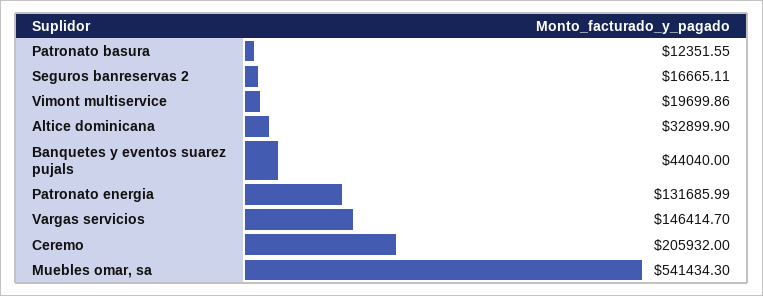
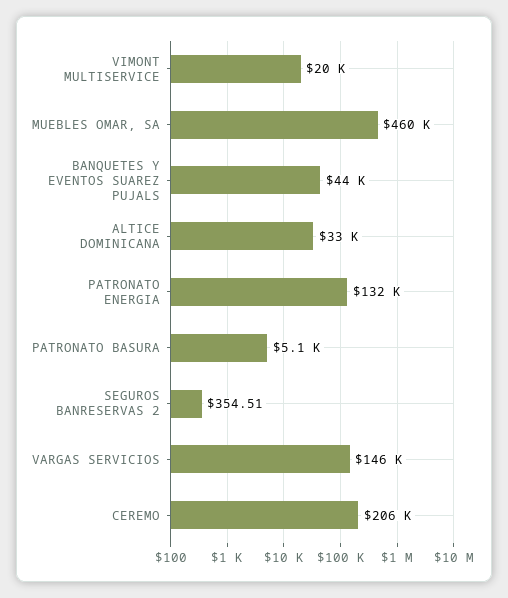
Patronato basura: 12351.55 -> 5100
Seguros banreservas 2: 16665.11 -> 354.51
Muebles omar, sa: 541434.3 -> 460000

